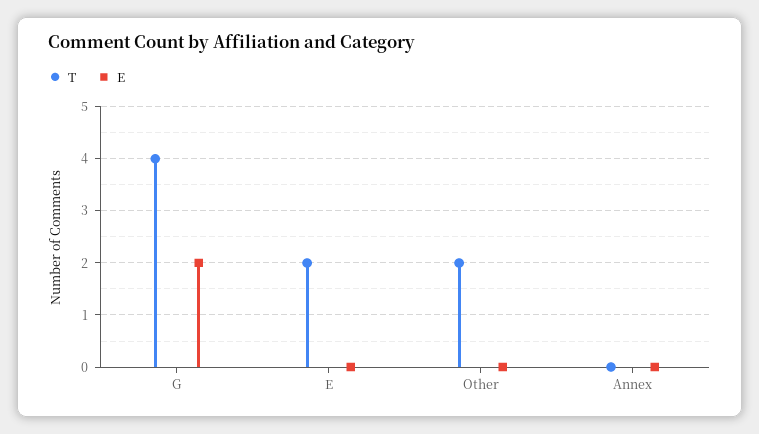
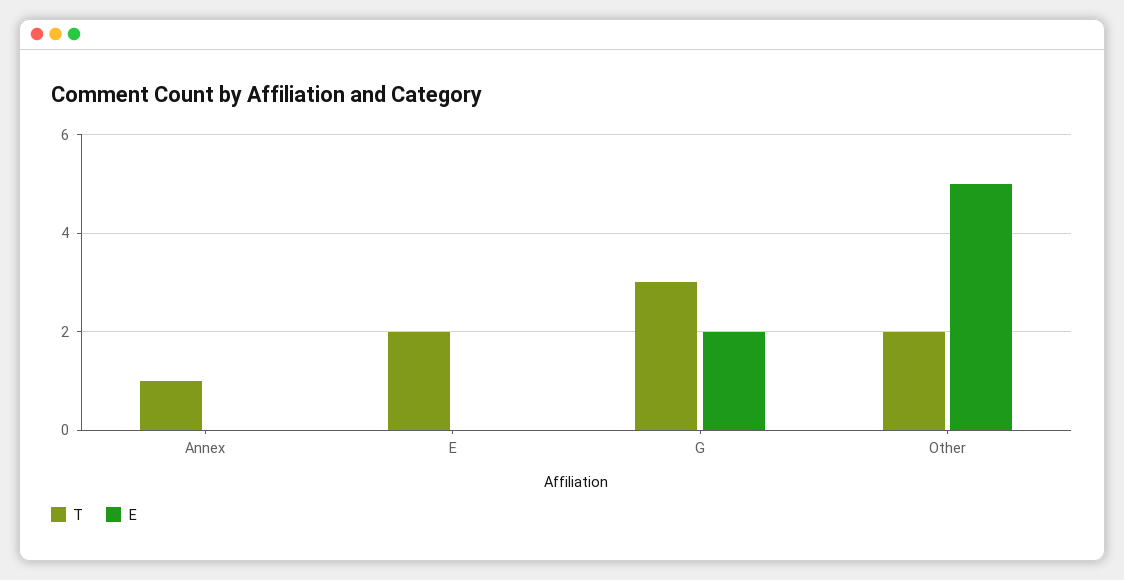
T, G: 4 -> 3
E, Other: 0 -> 5
T, Annex: 0 -> 1

